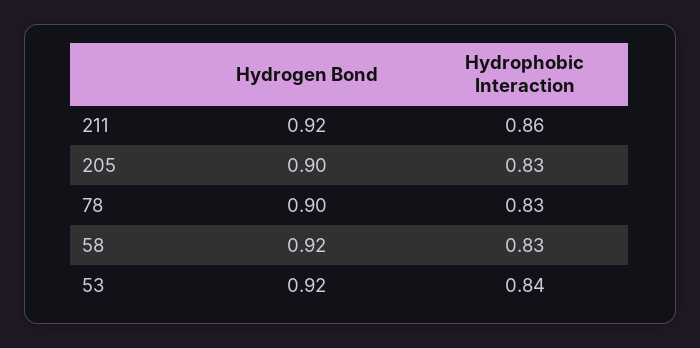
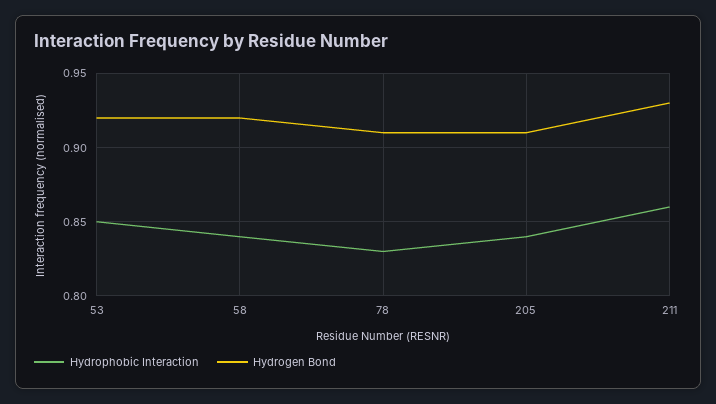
Hydrogen Bond, 211: 0.92 -> 0.93
Hydrogen Bond, 205: 0.9 -> 0.91
Hydrophobic Interaction, 205: 0.83 -> 0.84
Hydrogen Bond, 78: 0.9 -> 0.91
Hydrophobic Interaction, 58: 0.83 -> 0.84
Hydrophobic Interaction, 53: 0.84 -> 0.85

